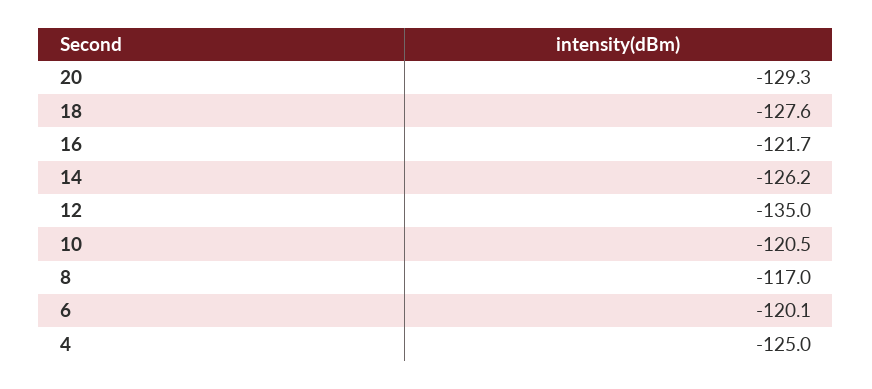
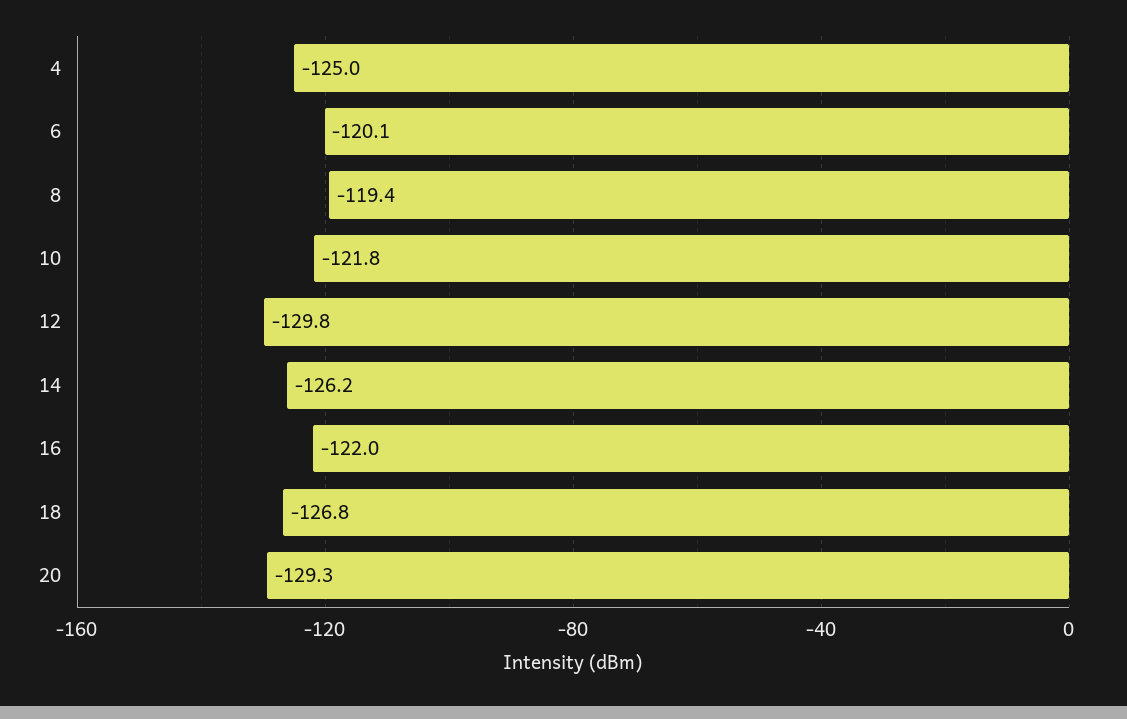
18: -127.6 -> -126.8
16: -121.7 -> -122
12: -135 -> -129.8
10: -120.5 -> -121.8
8: -117 -> -119.4

